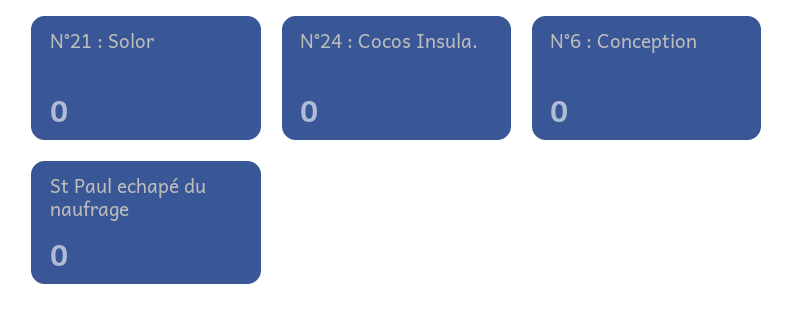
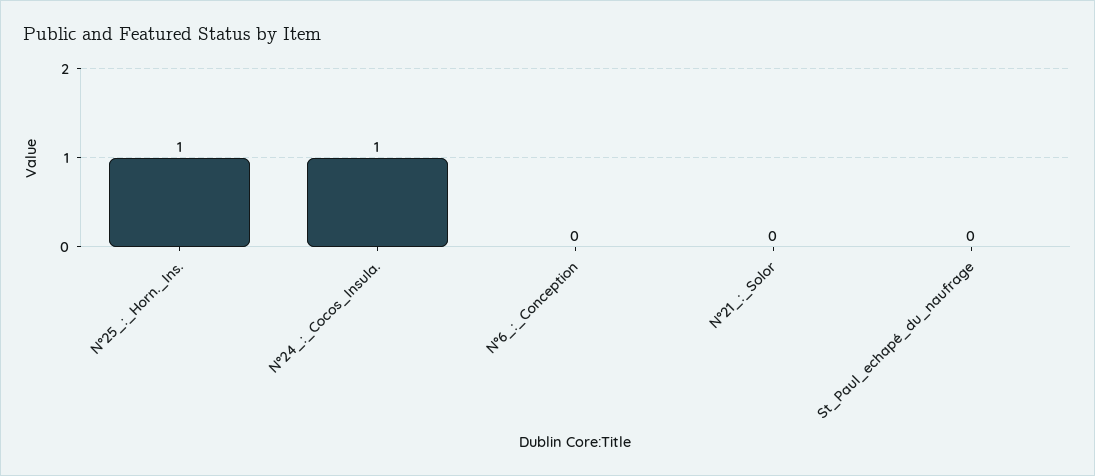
N°24 : Cocos Insula.: 0 -> 1
N°25_:_Horn._Ins.: none -> 1

